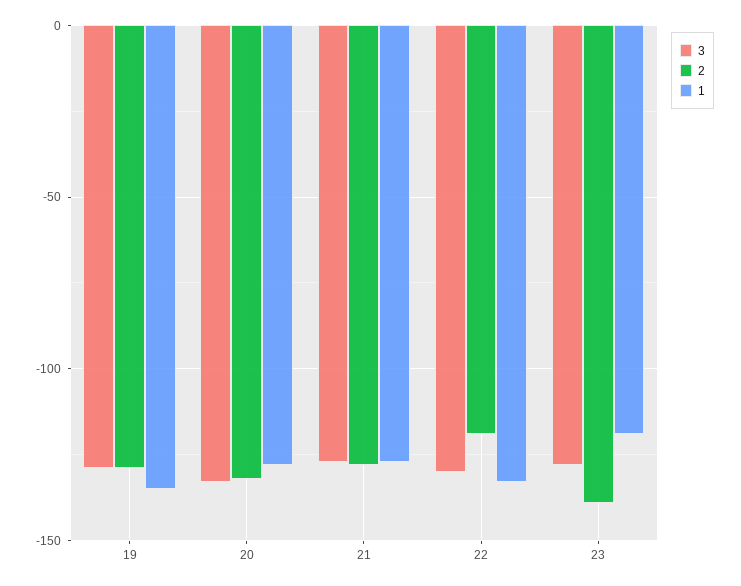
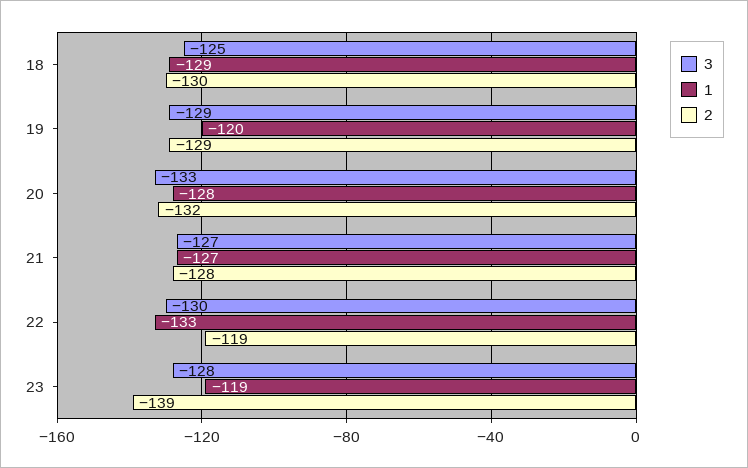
1, 19: -135 -> -120
3, 18: none -> -125
1, 18: none -> -129
2, 18: none -> -130

